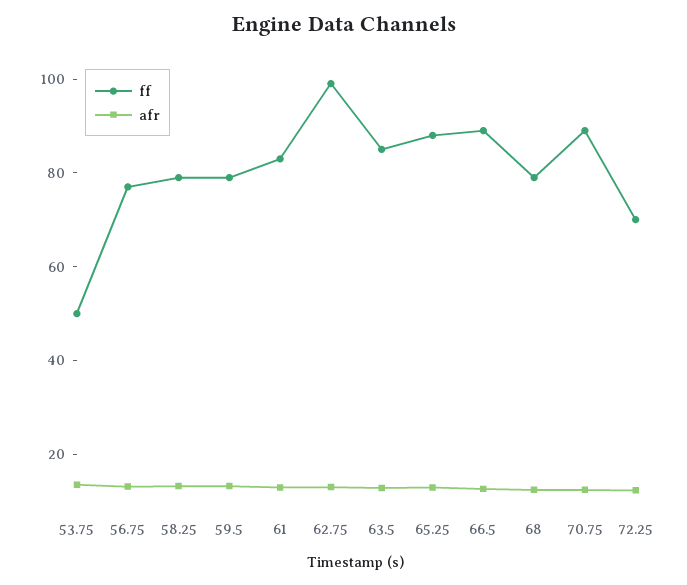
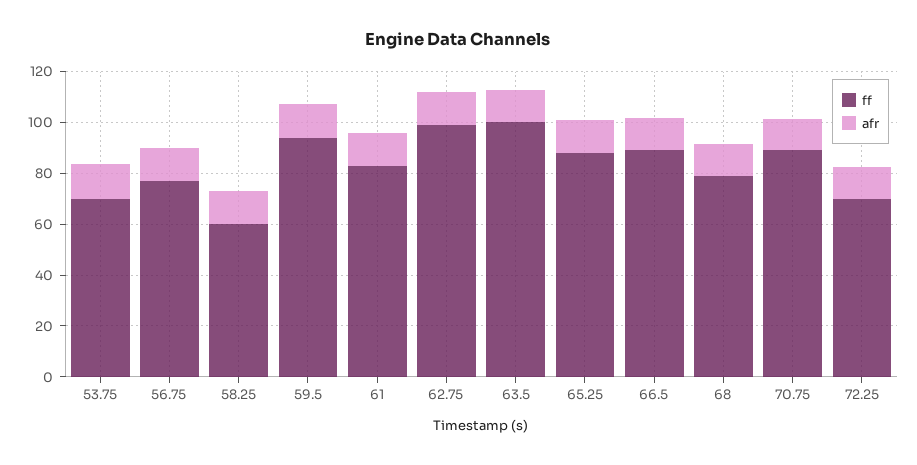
ff, 53.75: 50 -> 70
ff, 58.25: 80 -> 60
ff, 59.5: 80 -> 95
ff, 63.5: 85 -> 100

